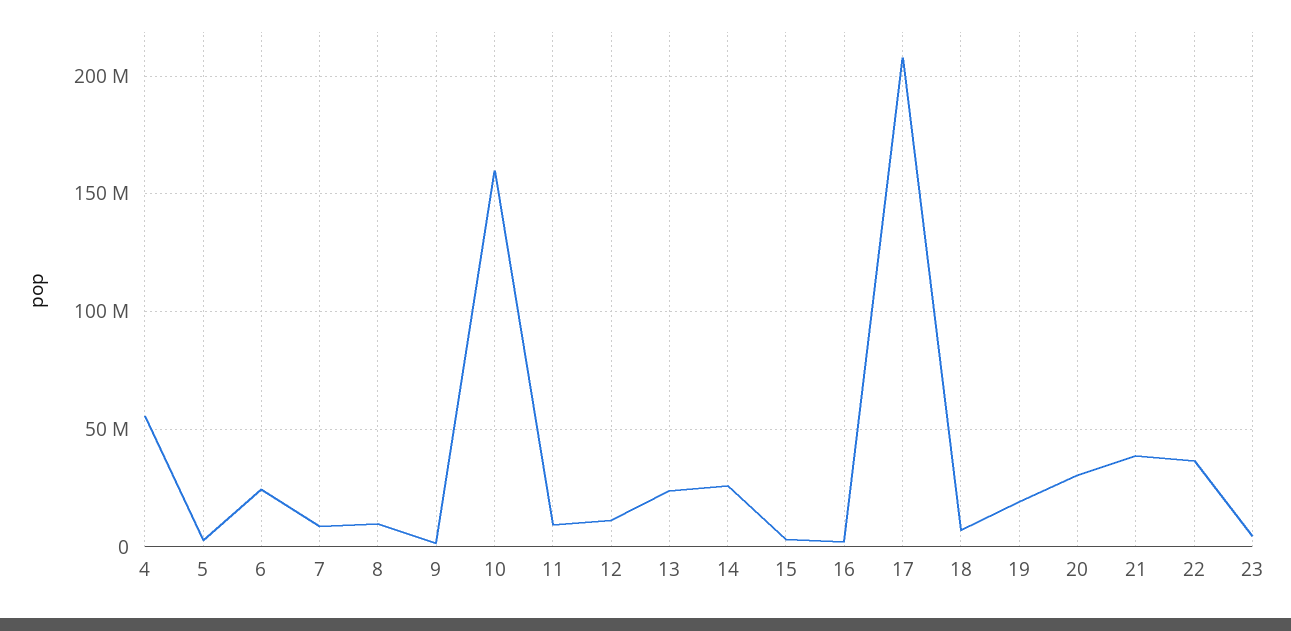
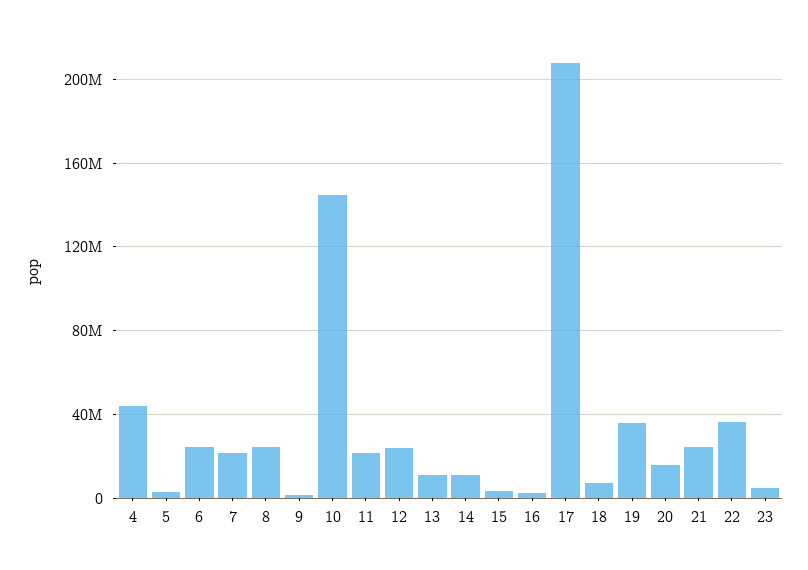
4: 55000000 -> 45000000
7: 10000000 -> 20000000
8: 10000000 -> 25000000
10: 160000000 -> 145000000
11: 10000000 -> 20000000
12: 10000000 -> 25000000
13: 25000000 -> 10000000
14: 25000000 -> 10000000
19: 20000000 -> 35000000
20: 30000000 -> 15000000
21: 40000000 -> 25000000

